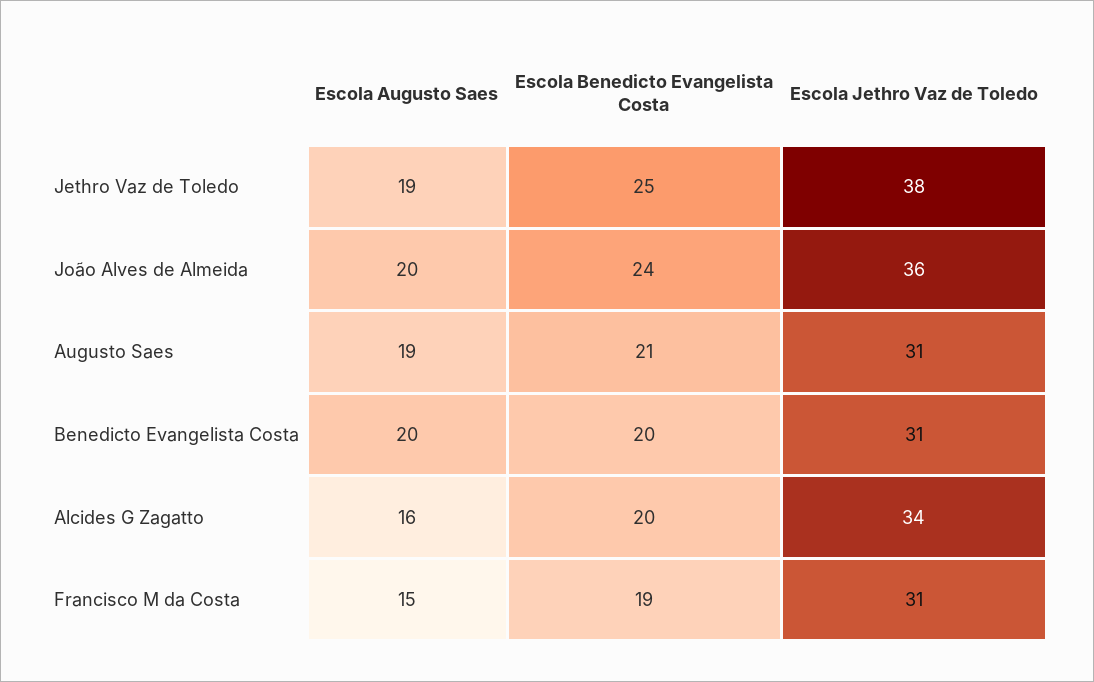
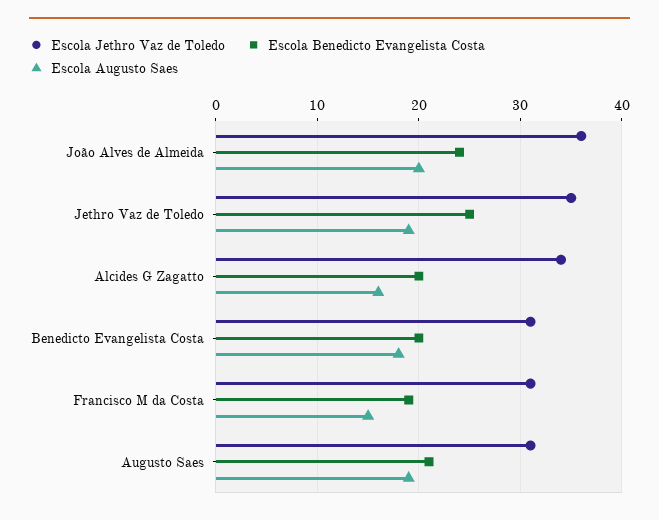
Escola Jethro Vaz de Toledo, Jethro Vaz de Toledo: 38 -> 35
Escola Augusto Saes, Benedicto Evangelista Costa: 20 -> 18

